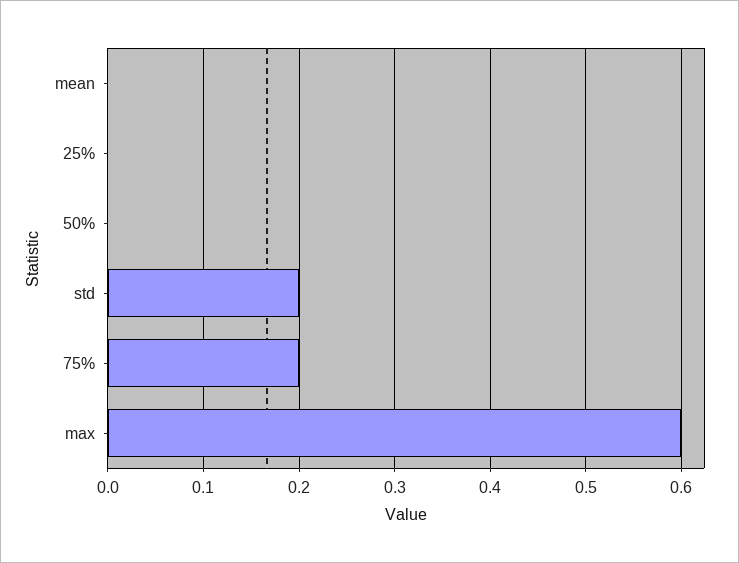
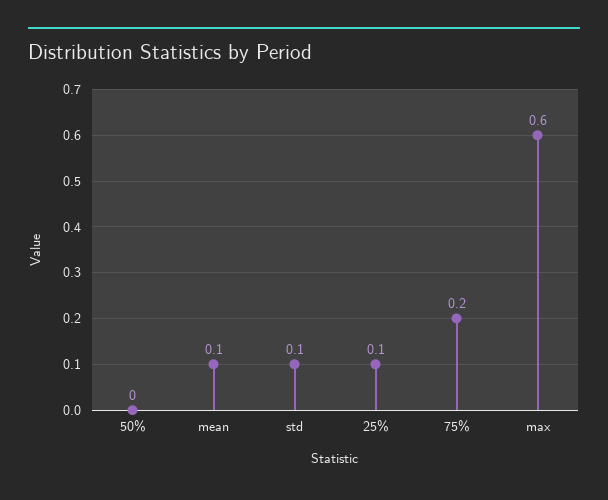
mean: 0 -> 0.1
25%: 0 -> 0.1
std: 0.2 -> 0.1

